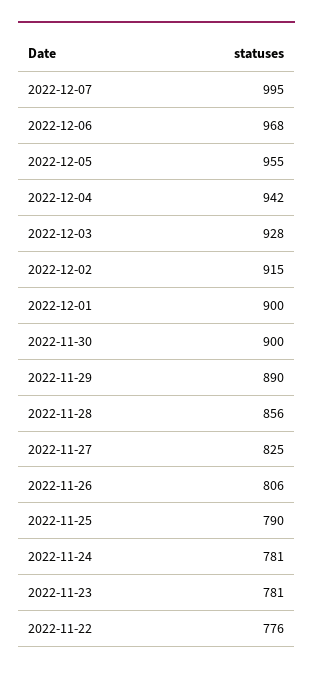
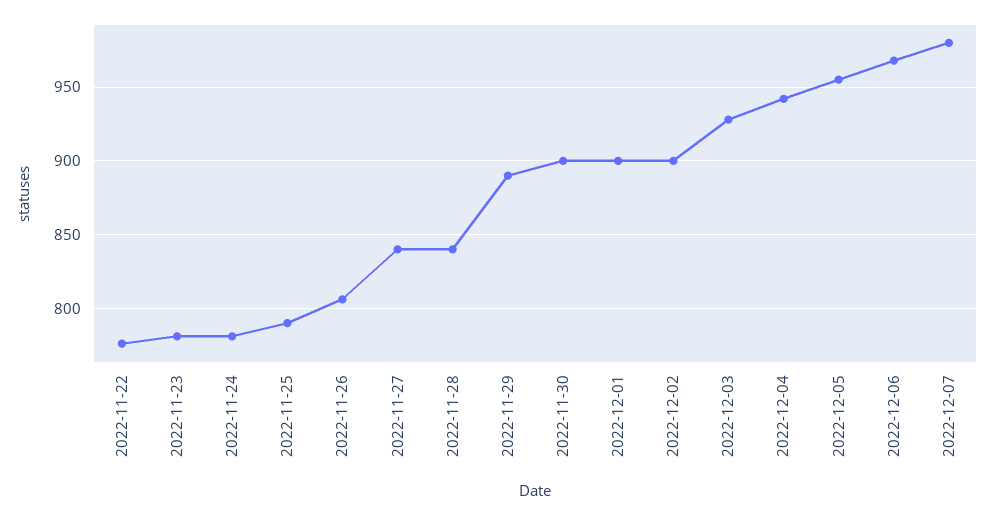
2022-12-07: 995 -> 980
2022-12-02: 915 -> 900
2022-11-28: 856 -> 840
2022-11-27: 825 -> 840

